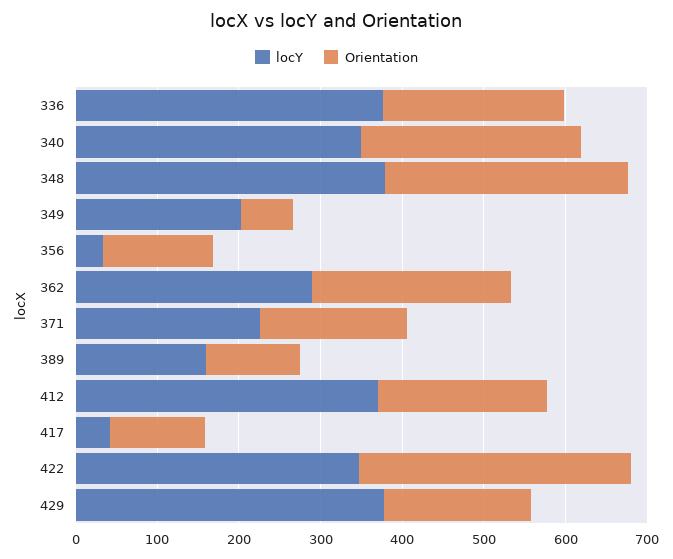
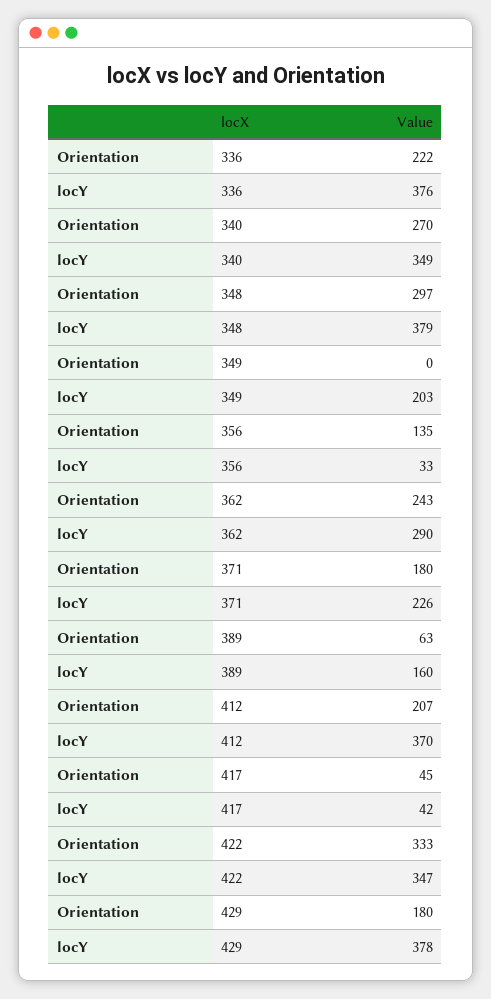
Orientation, 349: 60 -> 0
Orientation, 389: 120 -> 63
Orientation, 417: 120 -> 45

